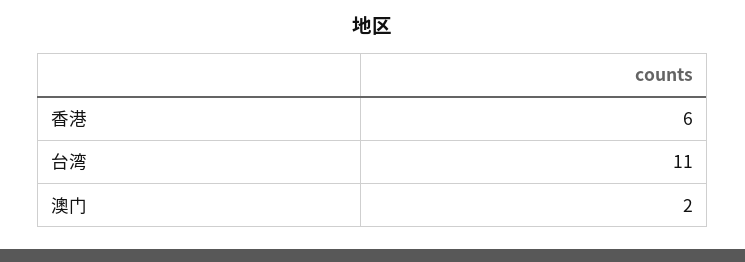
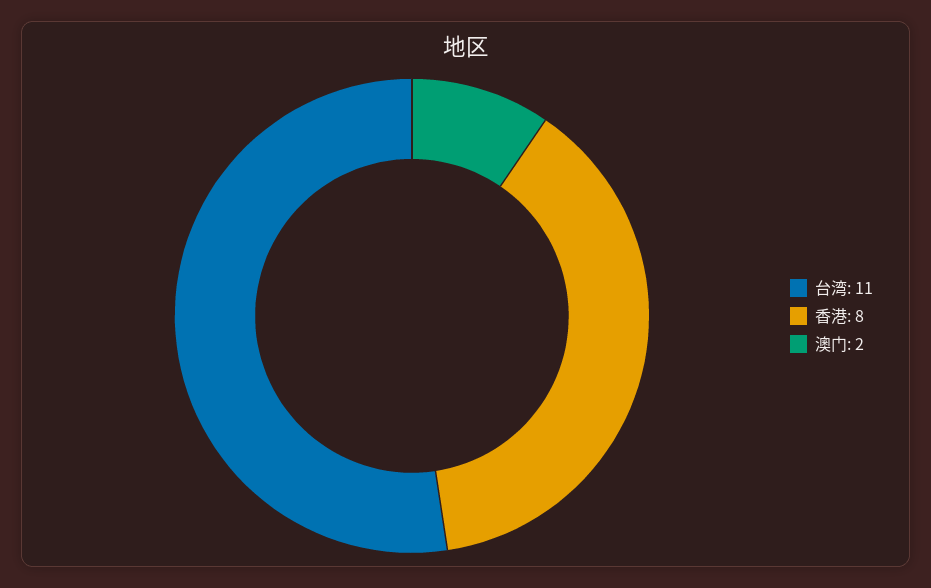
香港: 6 -> 8

